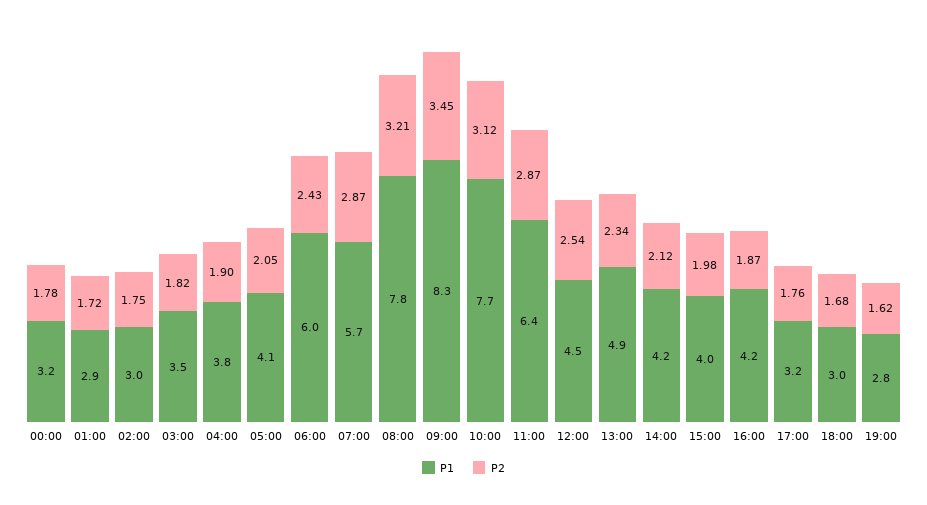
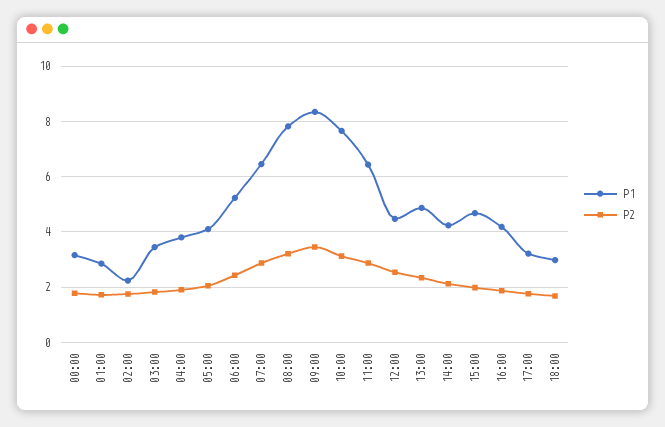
P1, 02:00: 3 -> 2.25
P1, 06:00: 6 -> 5.25
P1, 07:00: 5.7 -> 6.5
P1, 15:00: 4 -> 4.75
P1, 19:00: 2.8 -> none
P2, 19:00: 1.62 -> none

